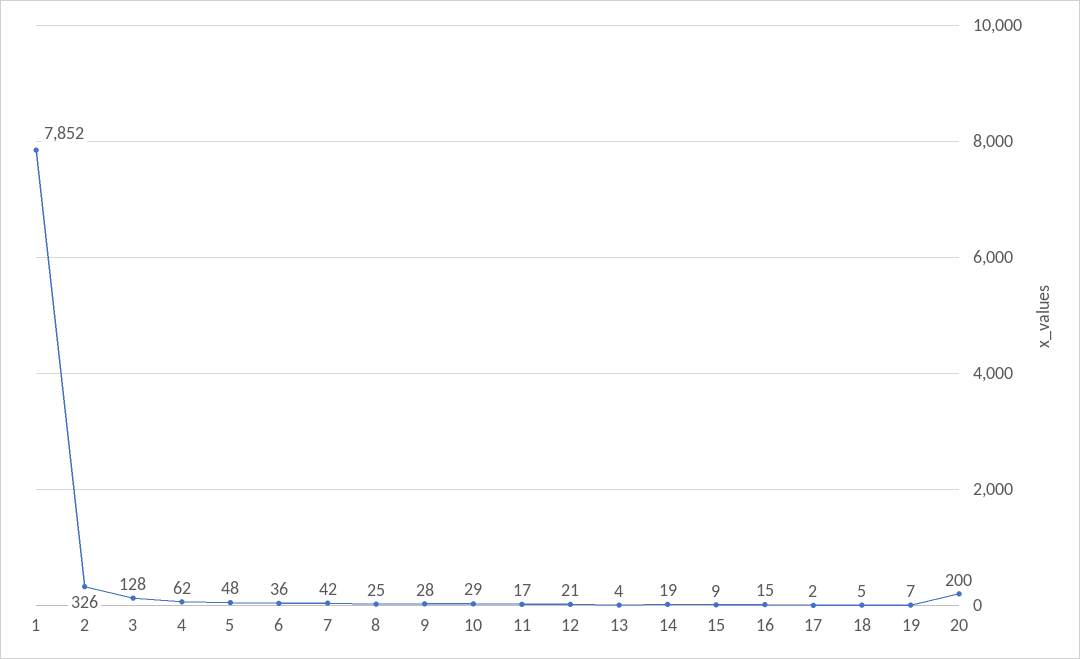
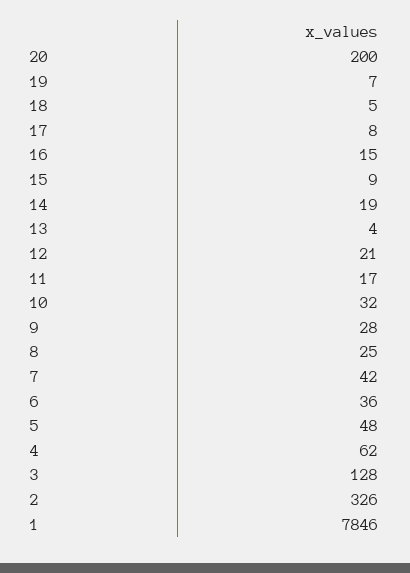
1: 7852 -> 7846
10: 29 -> 32
17: 2 -> 8

